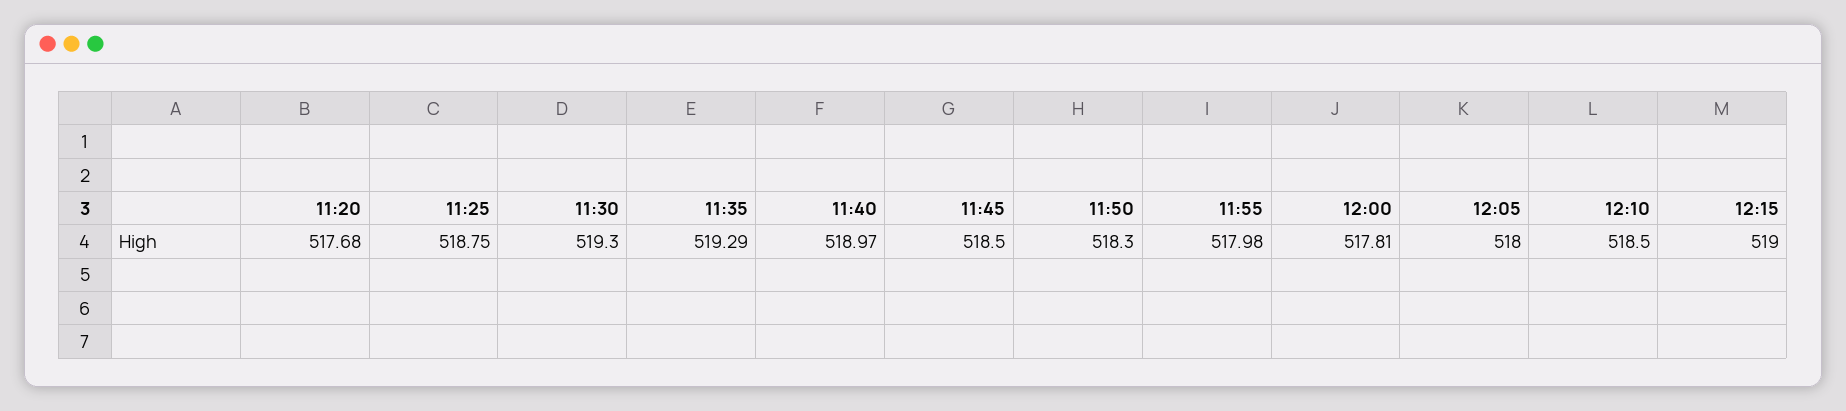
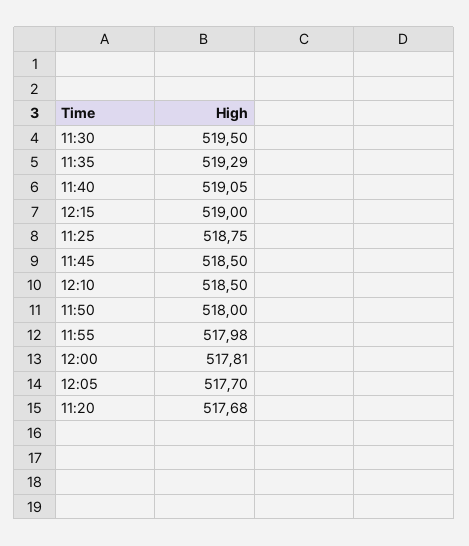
11:30: 519.3 -> 519.5
11:40: 518.97 -> 519.05
11:50: 518.3 -> 518
12:05: 518 -> 517.7

